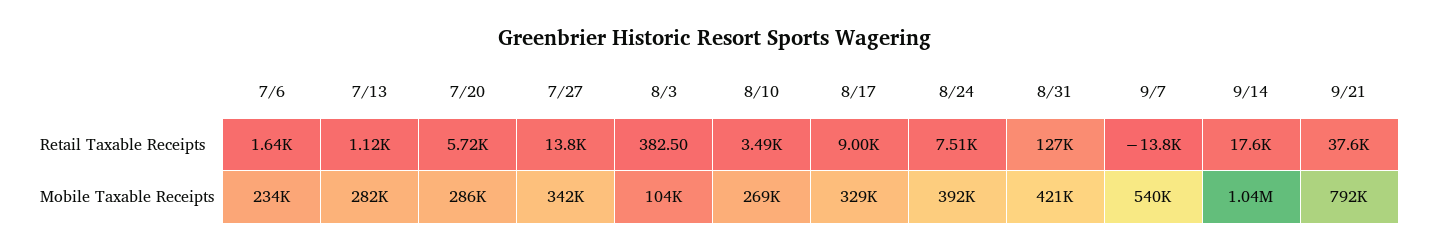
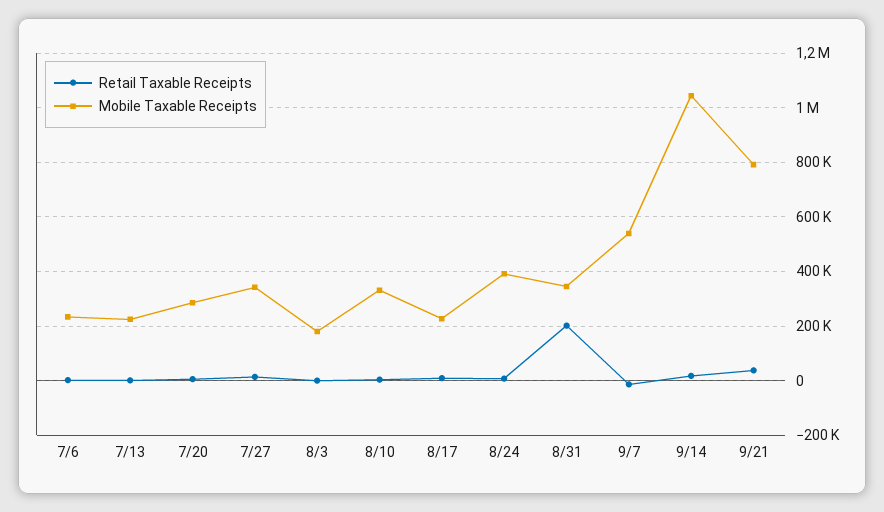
Retail Taxable Receipts, 8/31: 127000 -> 200000
Mobile Taxable Receipts, 7/13: 282000 -> 225000
Mobile Taxable Receipts, 8/3: 104000 -> 175000
Mobile Taxable Receipts, 8/10: 269000 -> 325000
Mobile Taxable Receipts, 8/17: 329000 -> 225000
Mobile Taxable Receipts, 8/31: 421000 -> 350000

